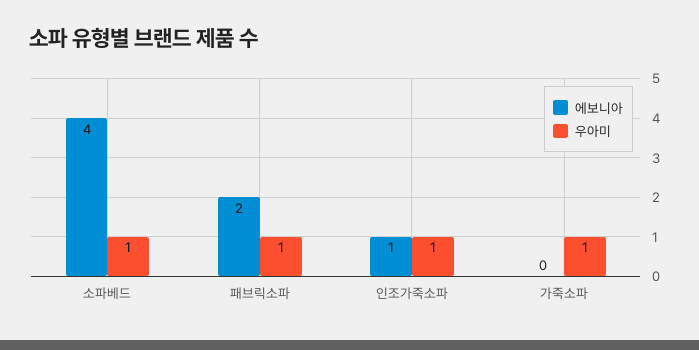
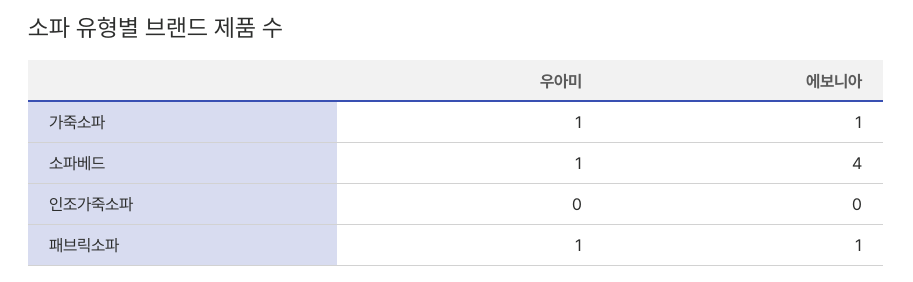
에보니아, 패브릭소파: 2 -> 1
에보니아, 인조가죽소파: 1 -> 0
우아미, 인조가죽소파: 1 -> 0
에보니아, 가죽소파: 0 -> 1

